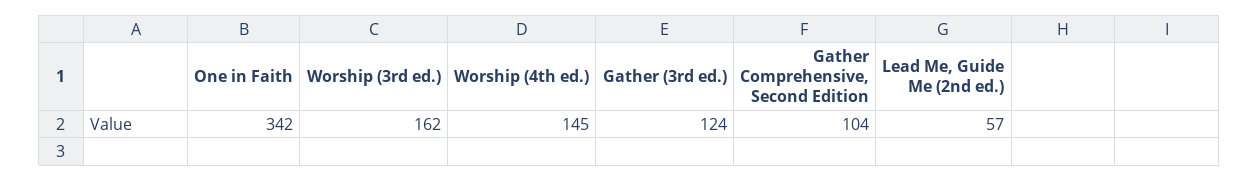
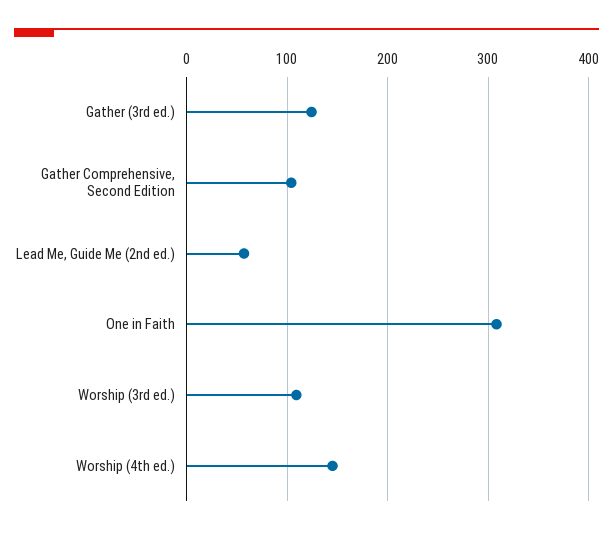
One in Faith: 342 -> 310
Worship (3rd ed.): 162 -> 110

